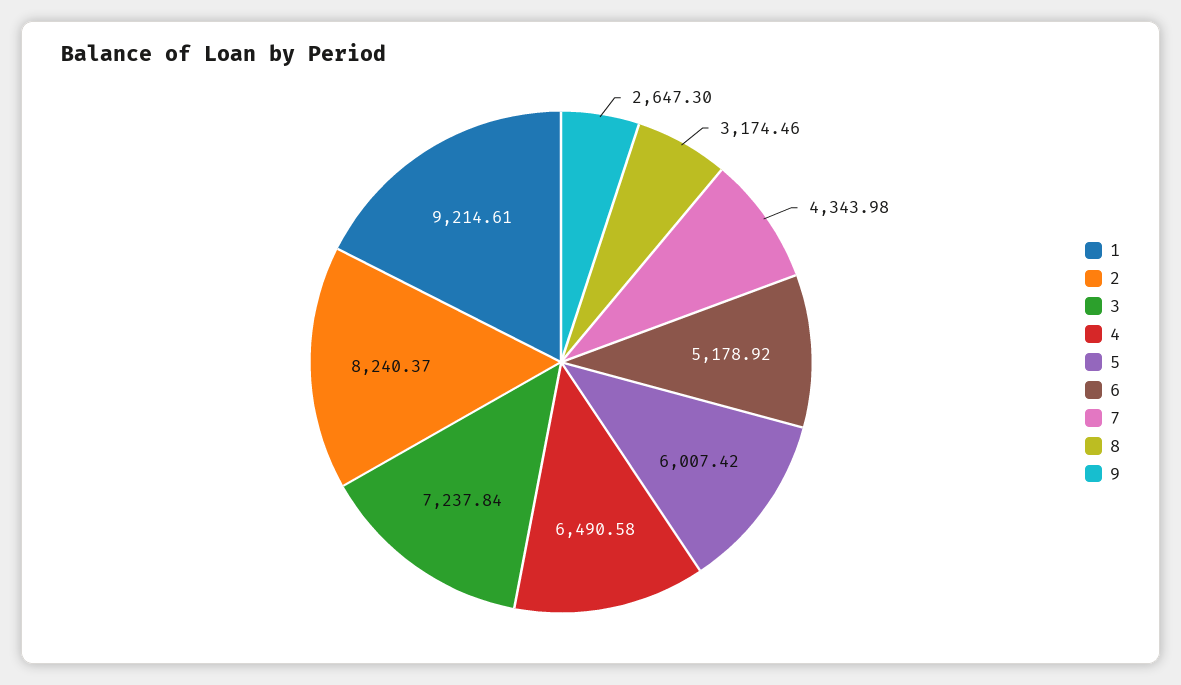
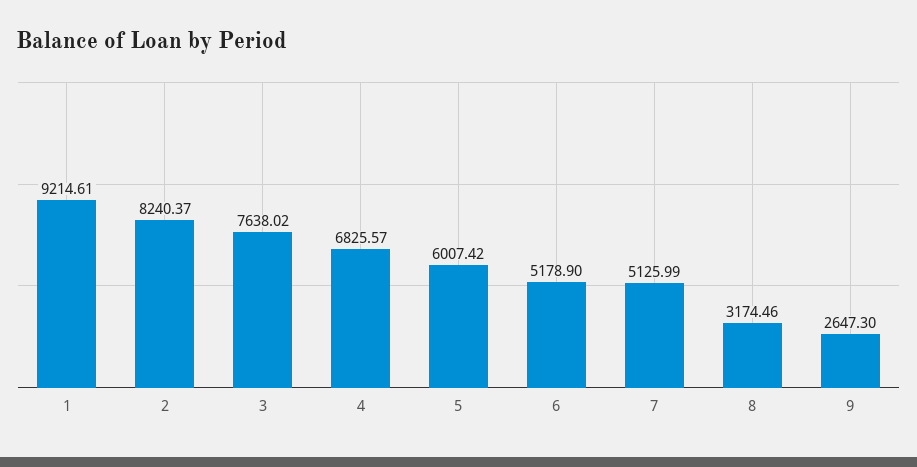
3: 7237.84 -> 7638.02
4: 6490.58 -> 6825.57
6: 5178.92 -> 5178.9
7: 4343.98 -> 5125.99

